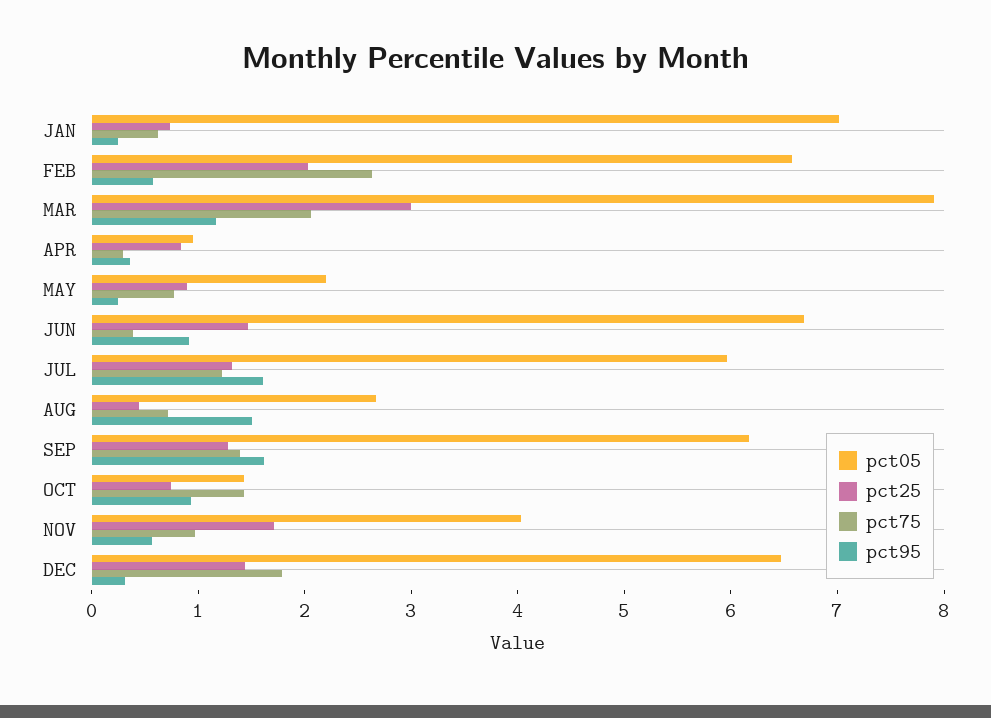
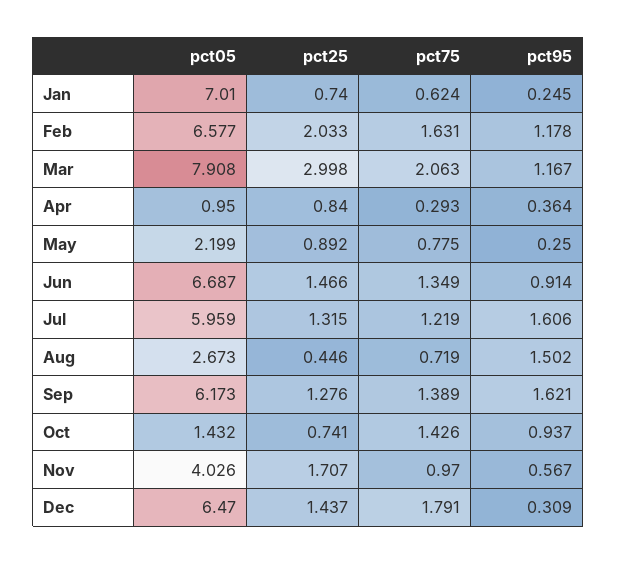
pct75, FEB: 2.6 -> 1.631
pct95, FEB: 0.6 -> 1.178
pct75, JUN: 0.4 -> 1.349

